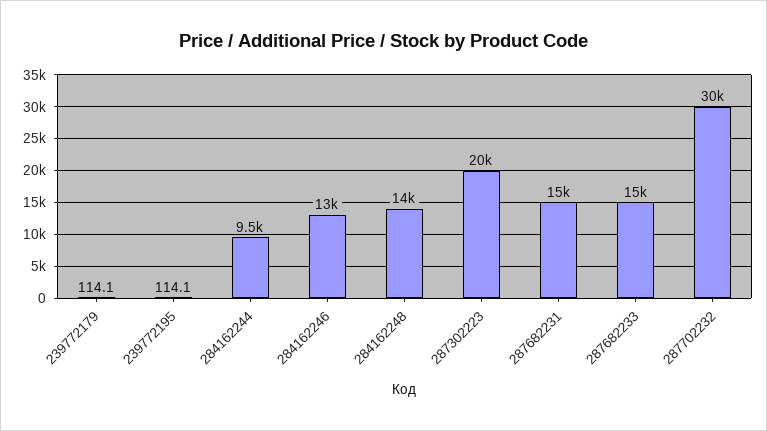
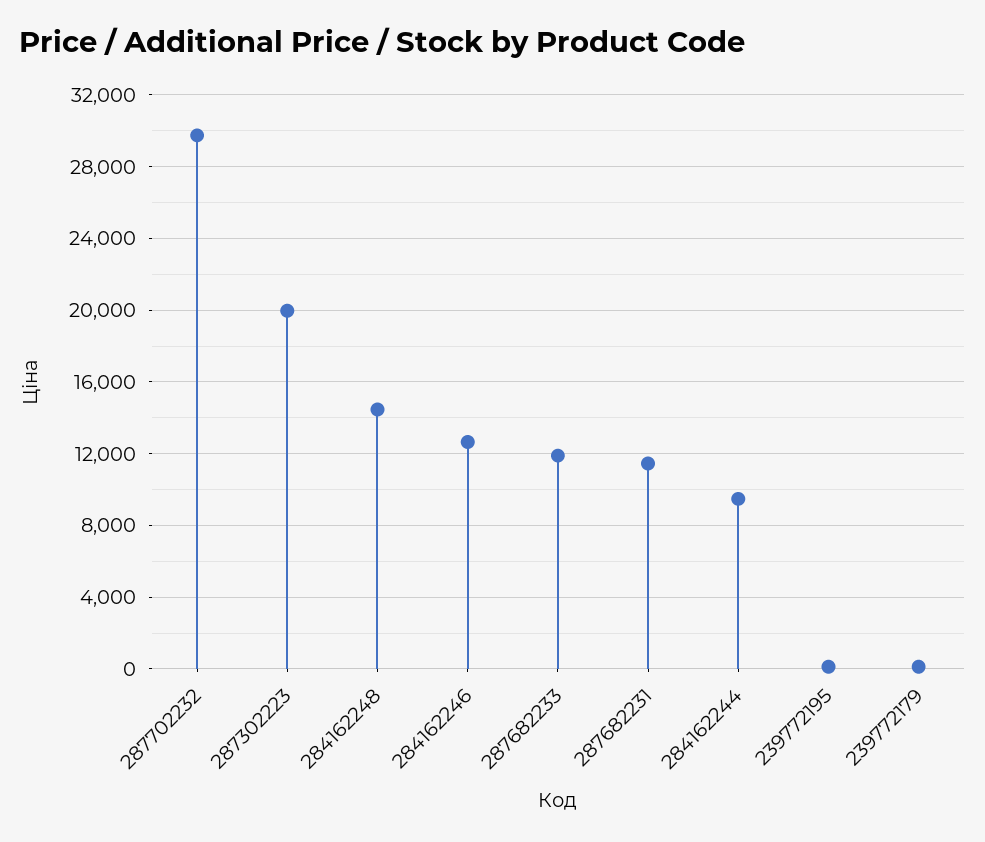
287682231: 15000 -> 11500
287682233: 15000 -> 12000

